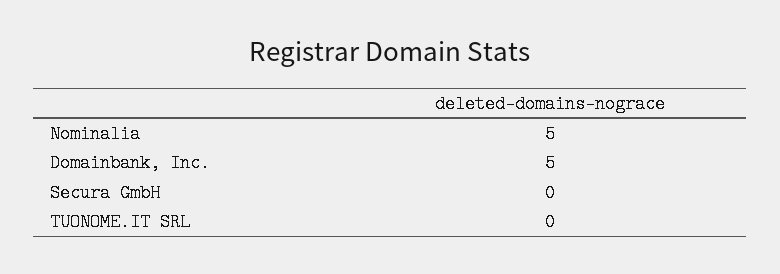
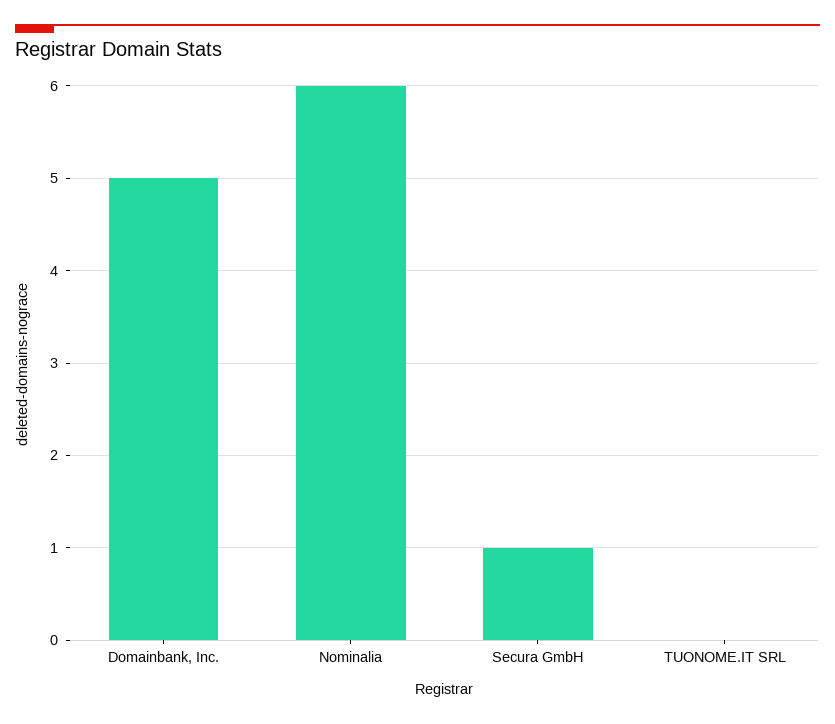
Nominalia: 5 -> 6
Secura GmbH: 0 -> 1

